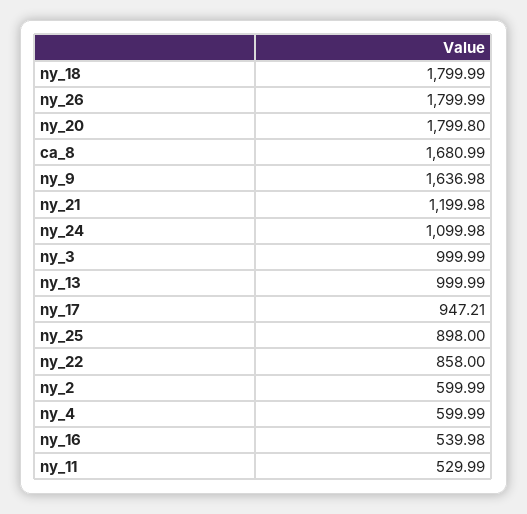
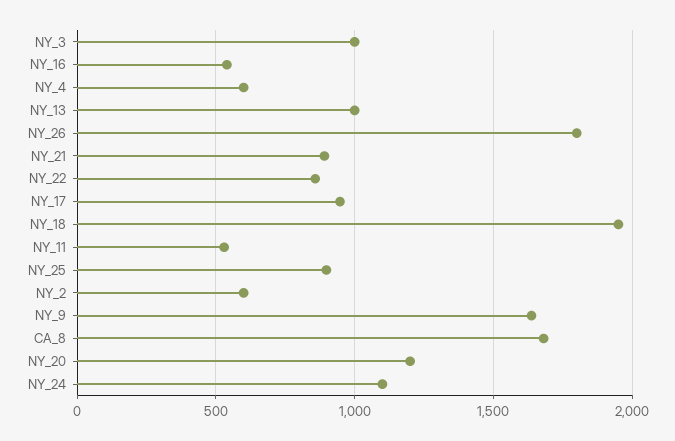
ny_18: 1799.99 -> 1950
ny_20: 1799.8 -> 1200
ny_21: 1199.98 -> 900

